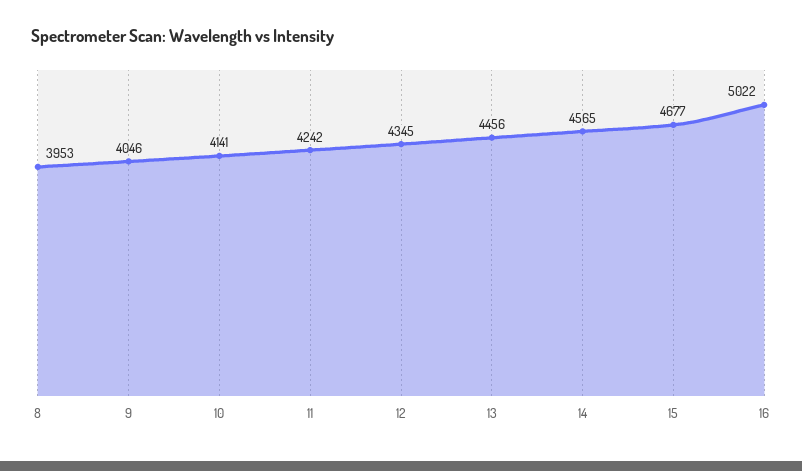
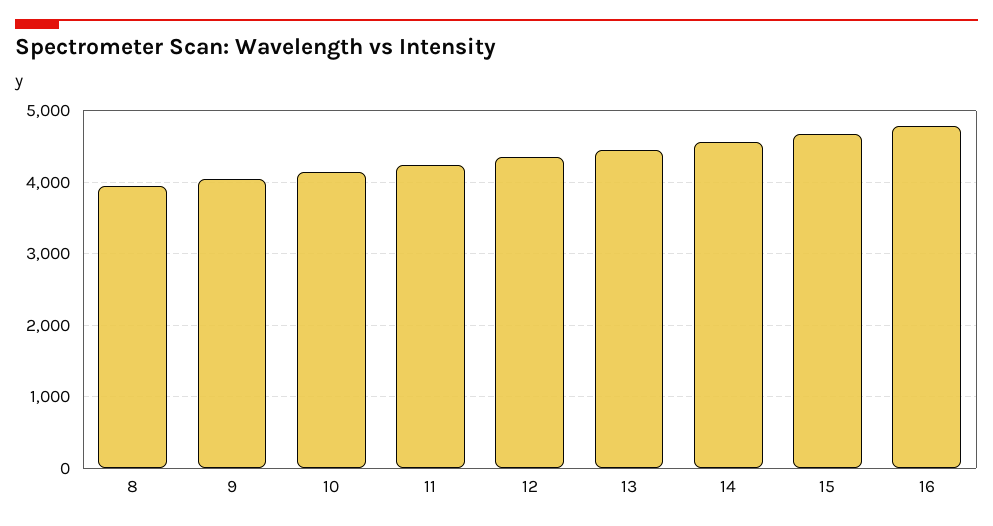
16: 5022 -> 4800

